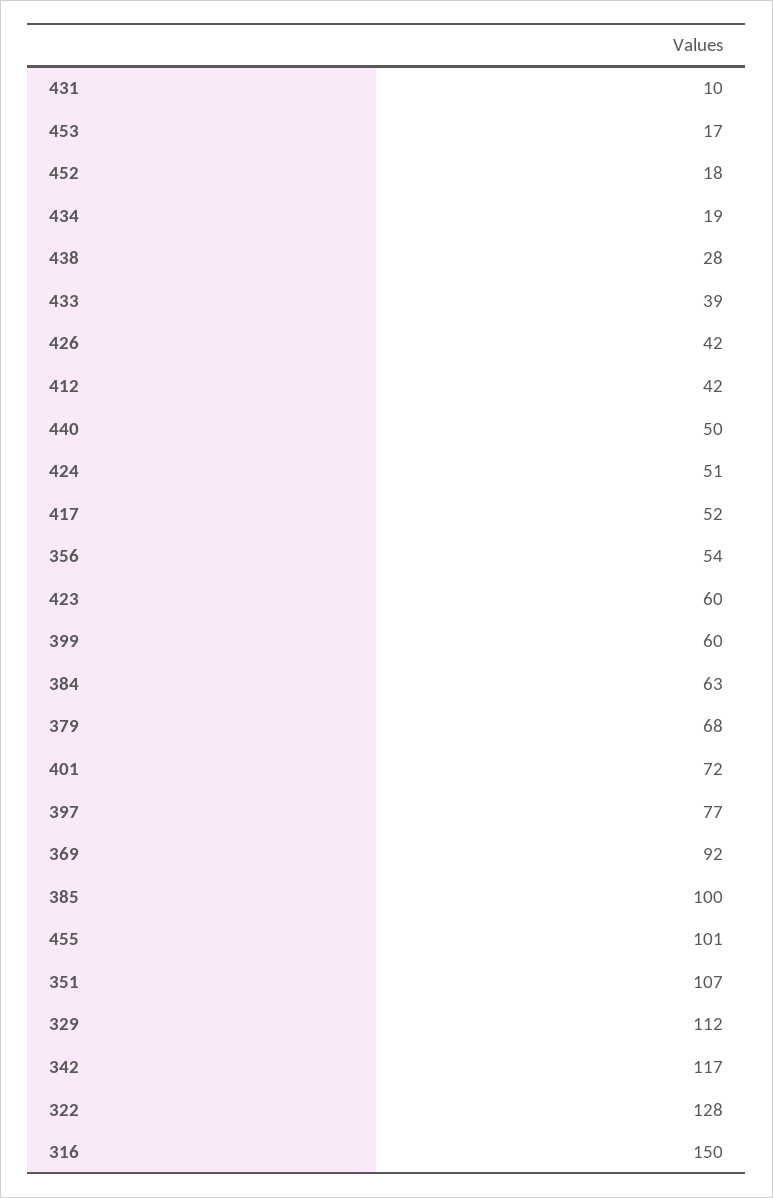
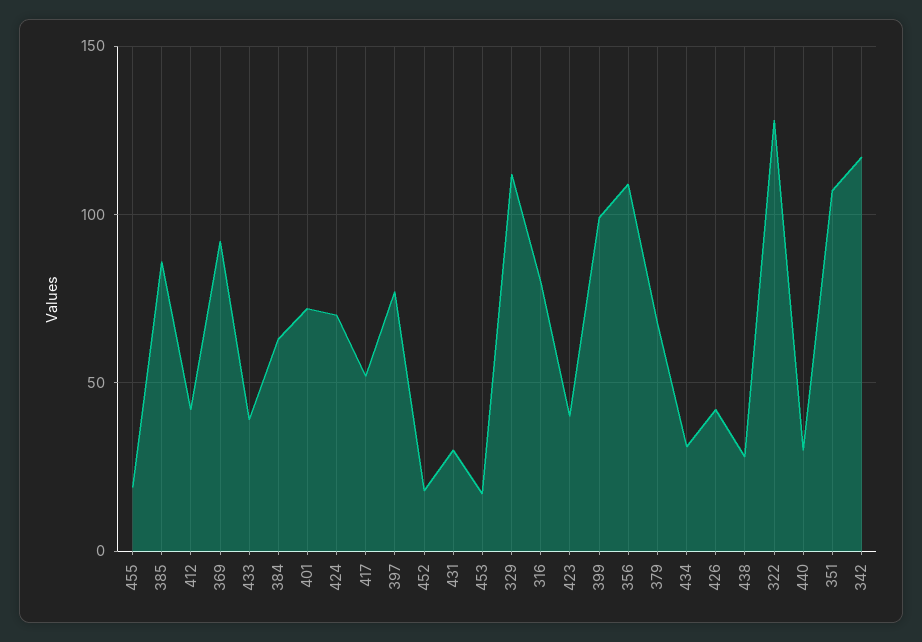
431: 10 -> 30
434: 19 -> 30
440: 50 -> 30
424: 51 -> 70
356: 54 -> 110
423: 60 -> 40
399: 60 -> 100
385: 100 -> 85
455: 101 -> 20
316: 150 -> 80

